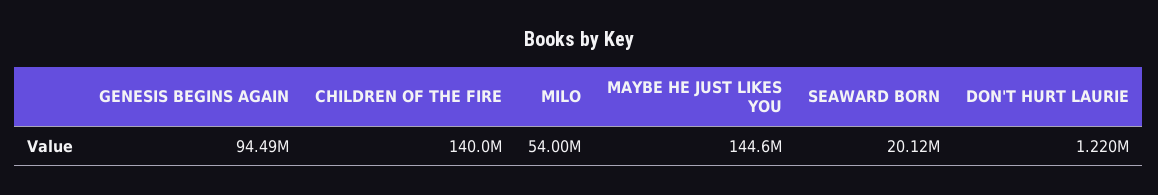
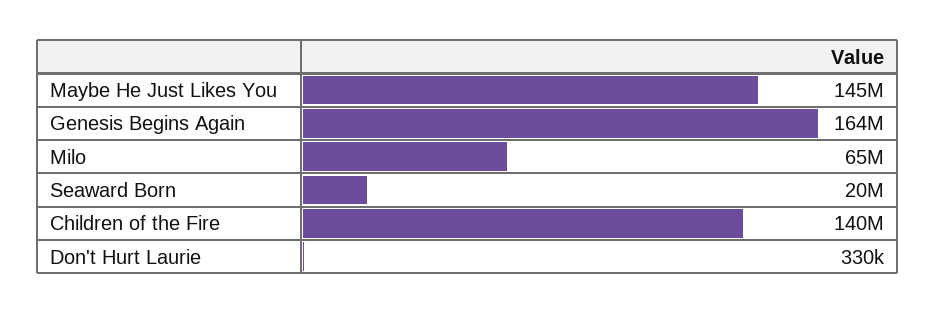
GENESIS BEGINS AGAIN: 94490000 -> 164000000
MILO: 54000000 -> 65000000
DON'T HURT LAURIE: 1220000 -> 330000

